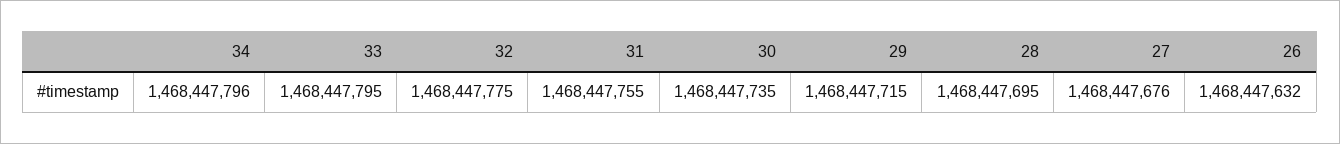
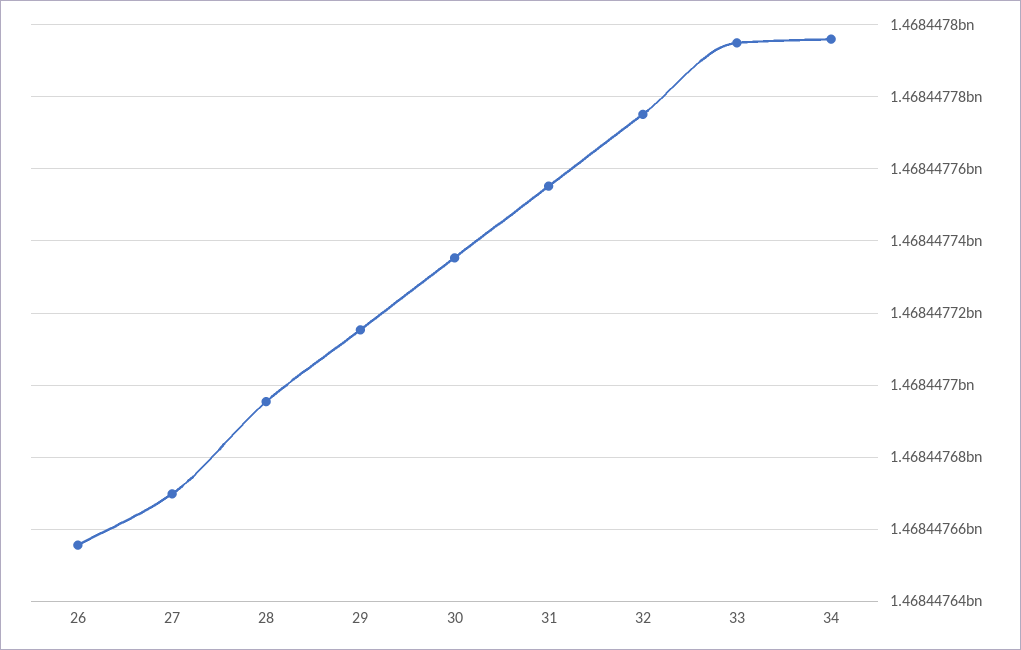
27: 1468447676 -> 1468447670
26: 1468447632 -> 1468447656

